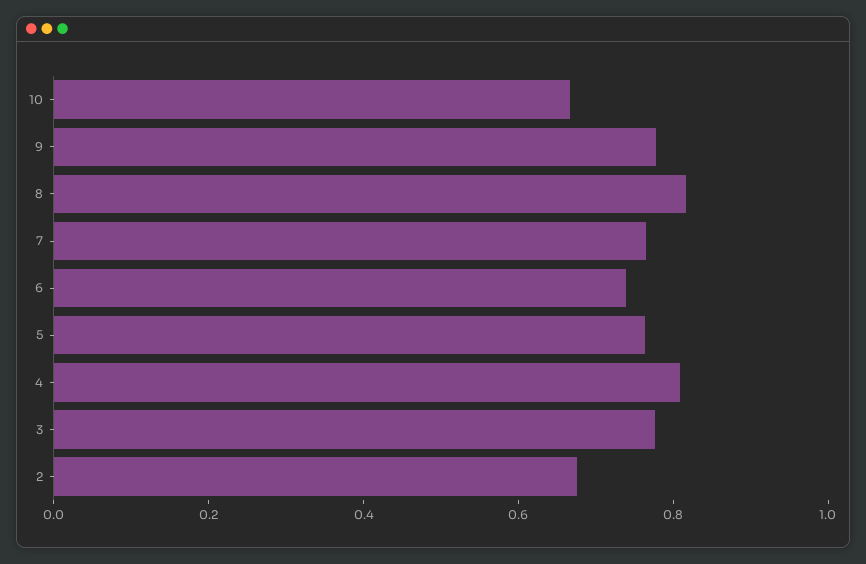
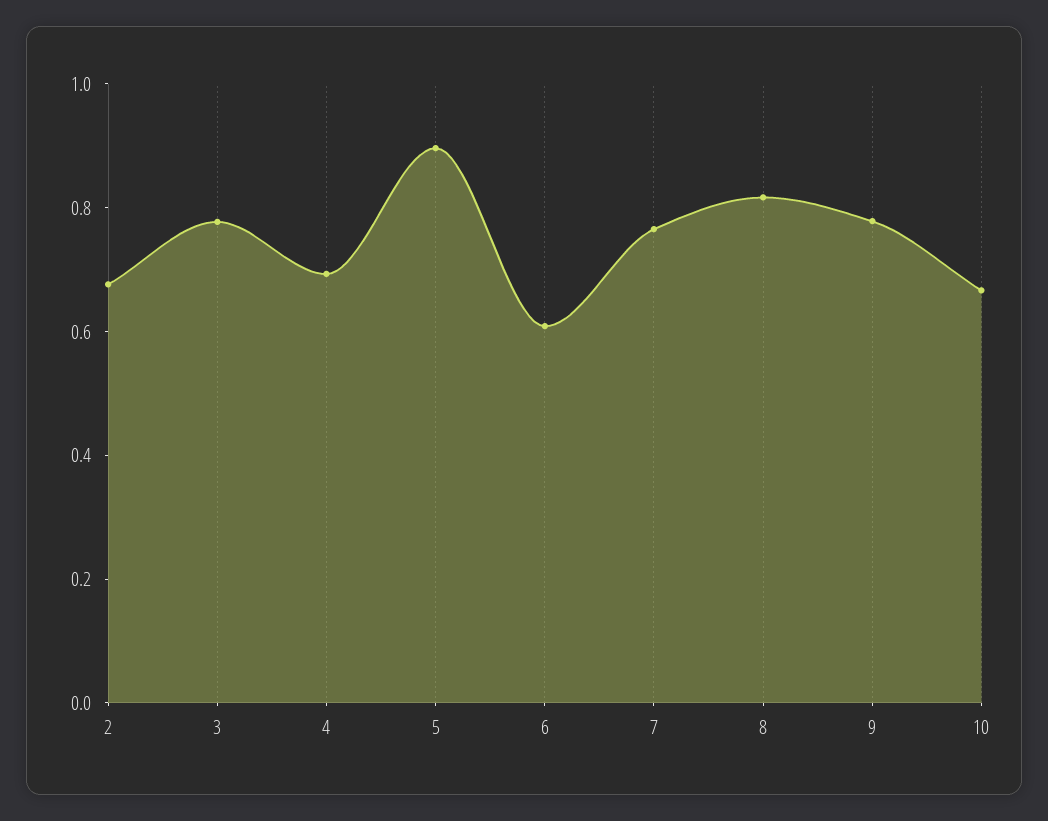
6: 0.75 -> 0.6
5: 0.75 -> 0.9
4: 0.8 -> 0.7

